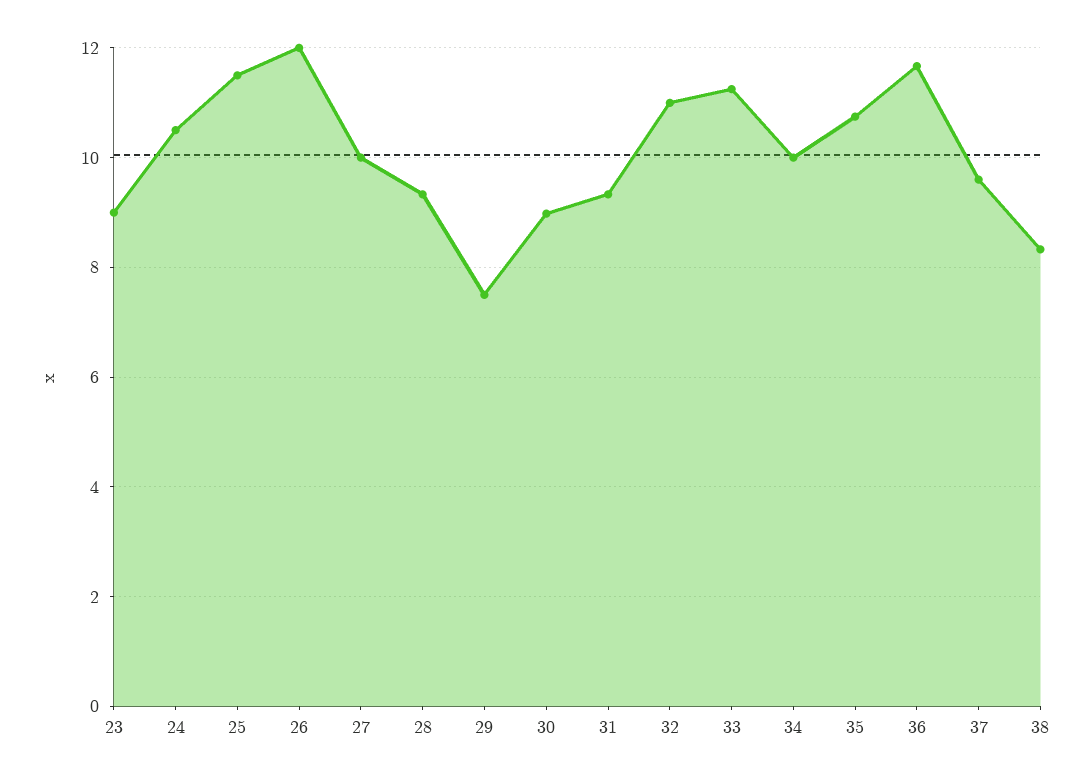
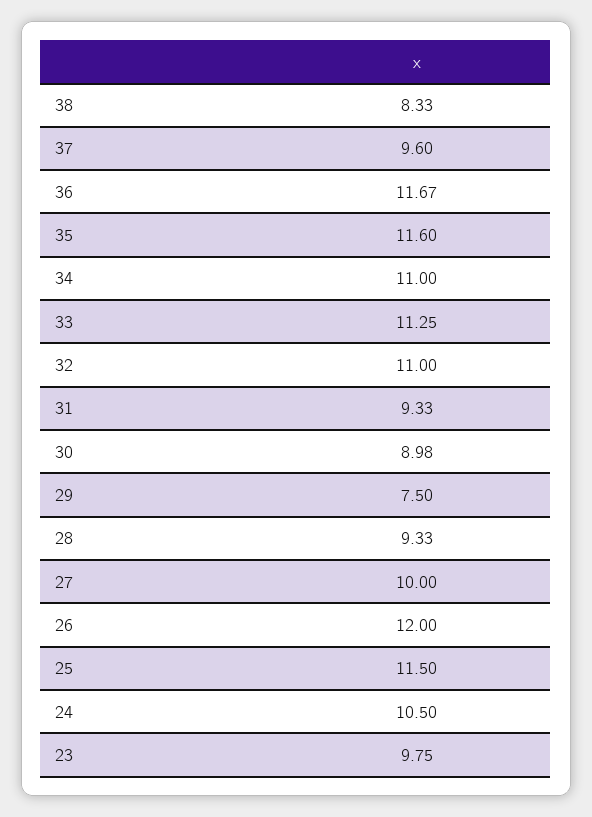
23: 9 -> 9.75
34: 10 -> 11
35: 10.8 -> 11.6

